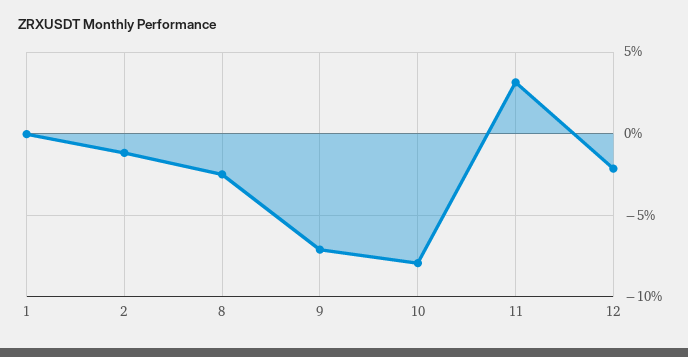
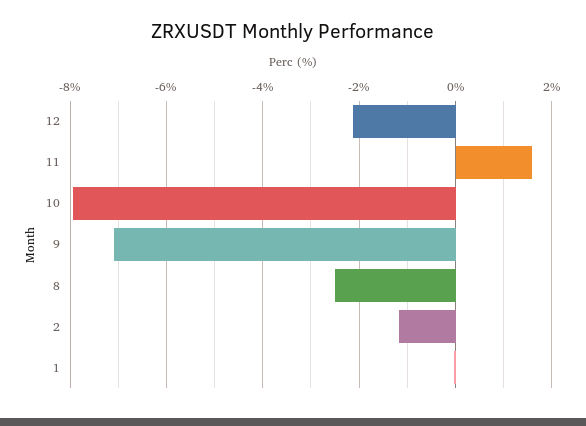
11: 3 -> 1.6

